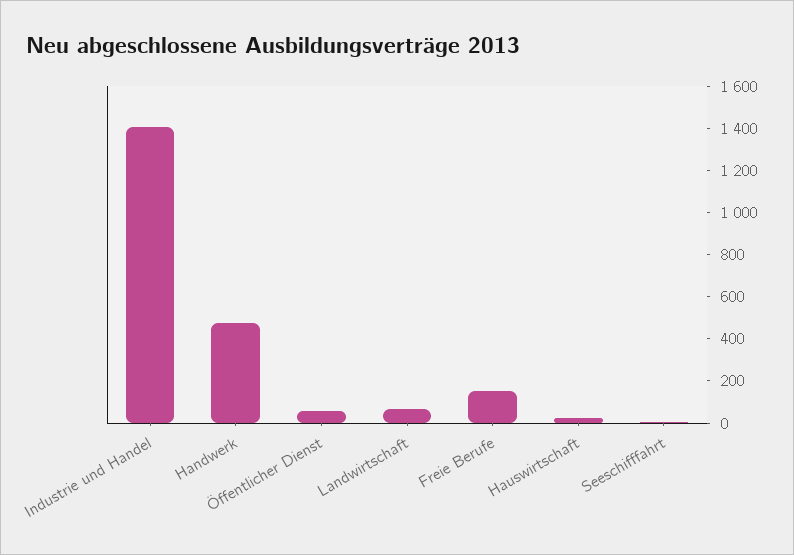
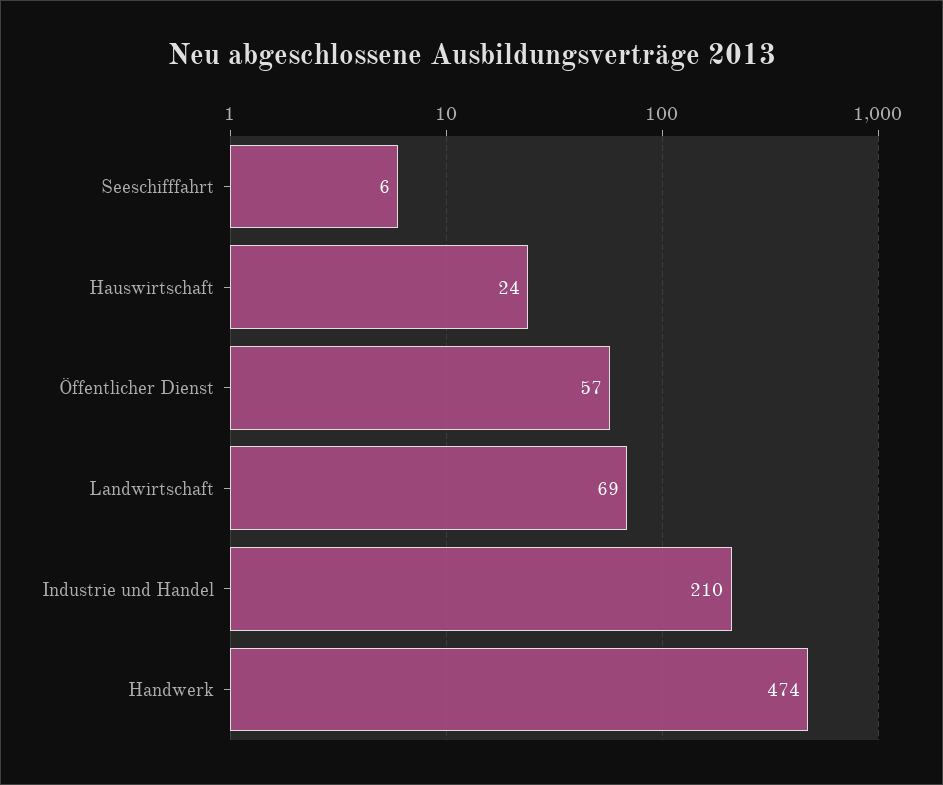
Industrie und Handel: 1400 -> 210
Freie Berufe: 150 -> none

